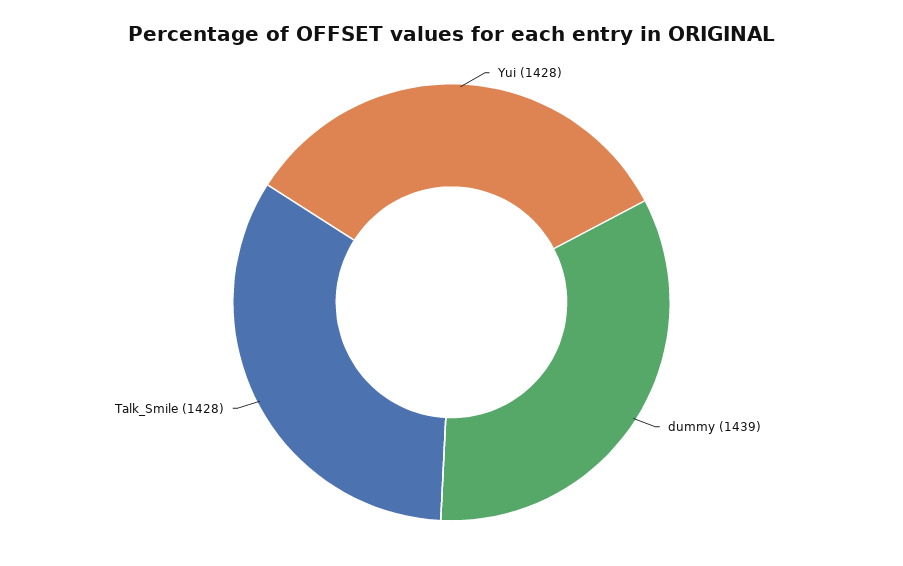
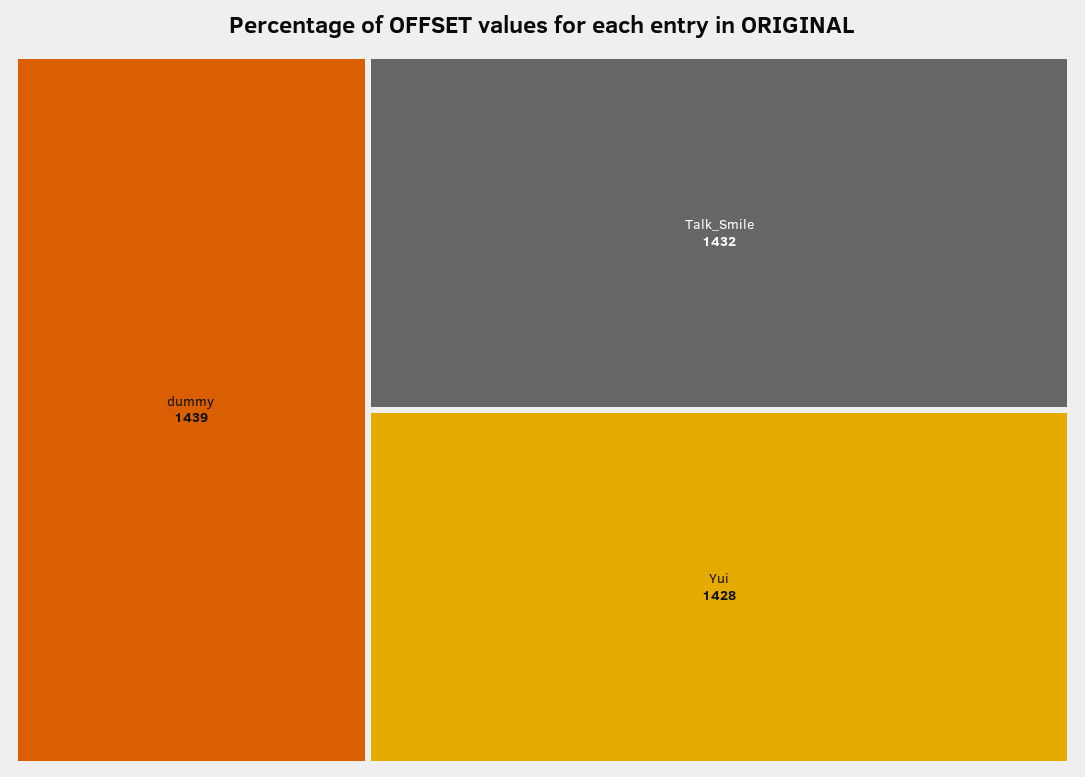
Talk_Smile: 1428 -> 1432

